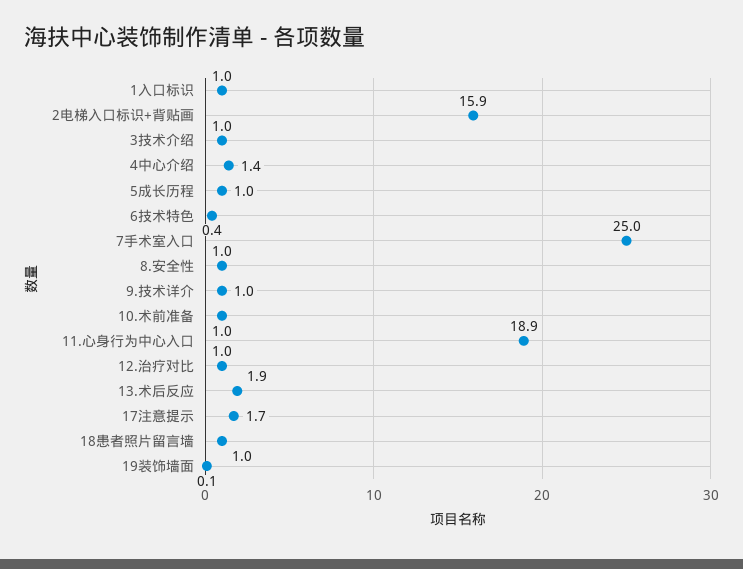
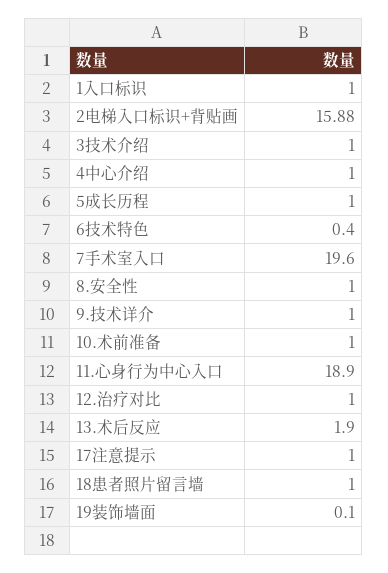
4中心介绍: 1.4 -> 1
7手术室入口: 25 -> 19.6
17注意提示: 1.7 -> 1

